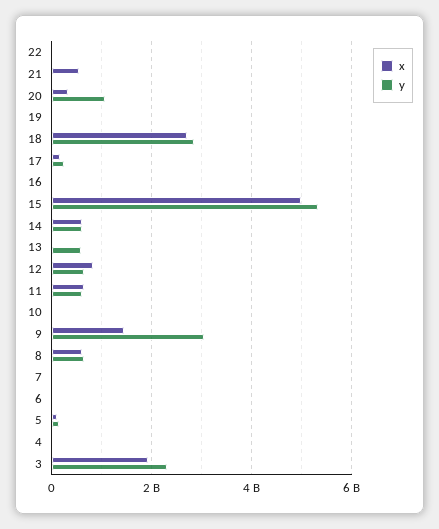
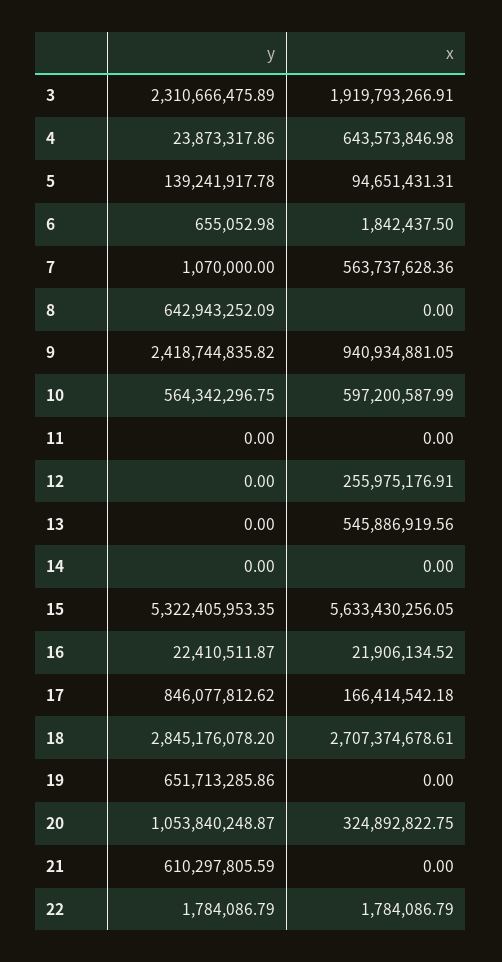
x, 21: 600000000 -> 0
y, 21: 0 -> 610297805.59
y, 19: 0 -> 651713285.86
y, 17: 200000000 -> 846077812.62
x, 15: 5000000000 -> 5633430256.05
x, 14: 600000000 -> 0
y, 14: 600000000 -> 0
x, 13: 0 -> 545886919.56
y, 13: 600000000 -> 0
x, 12: 800000000 -> 255975176.91
y, 12: 600000000 -> 0
x, 11: 600000000 -> 0
y, 11: 600000000 -> 0
x, 10: 0 -> 597200587.99
y, 10: 0 -> 564342296.75
x, 9: 1400000000 -> 940934881.05
y, 9: 3000000000 -> 2418744835.82
x, 8: 600000000 -> 0
x, 7: 0 -> 563737628.36
x, 4: 0 -> 643573846.98

